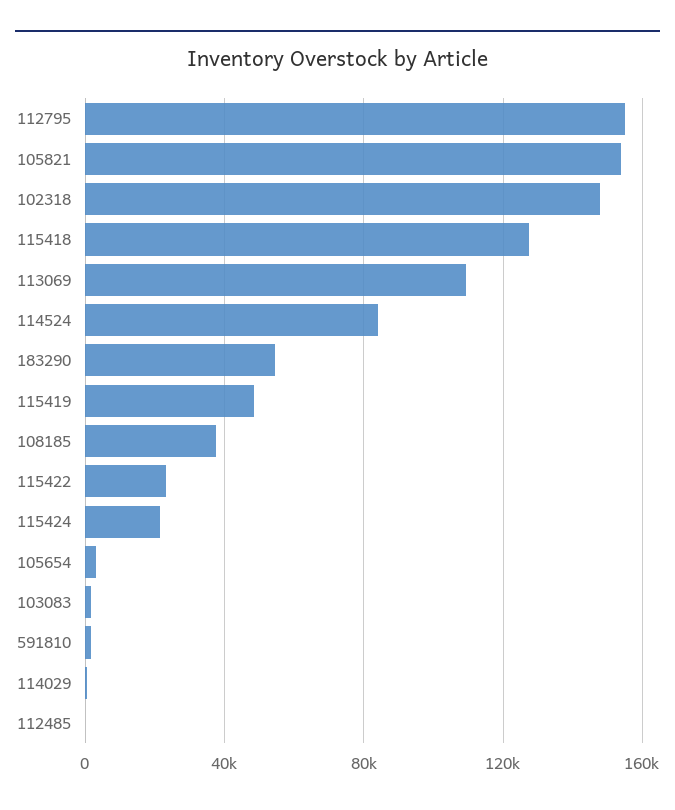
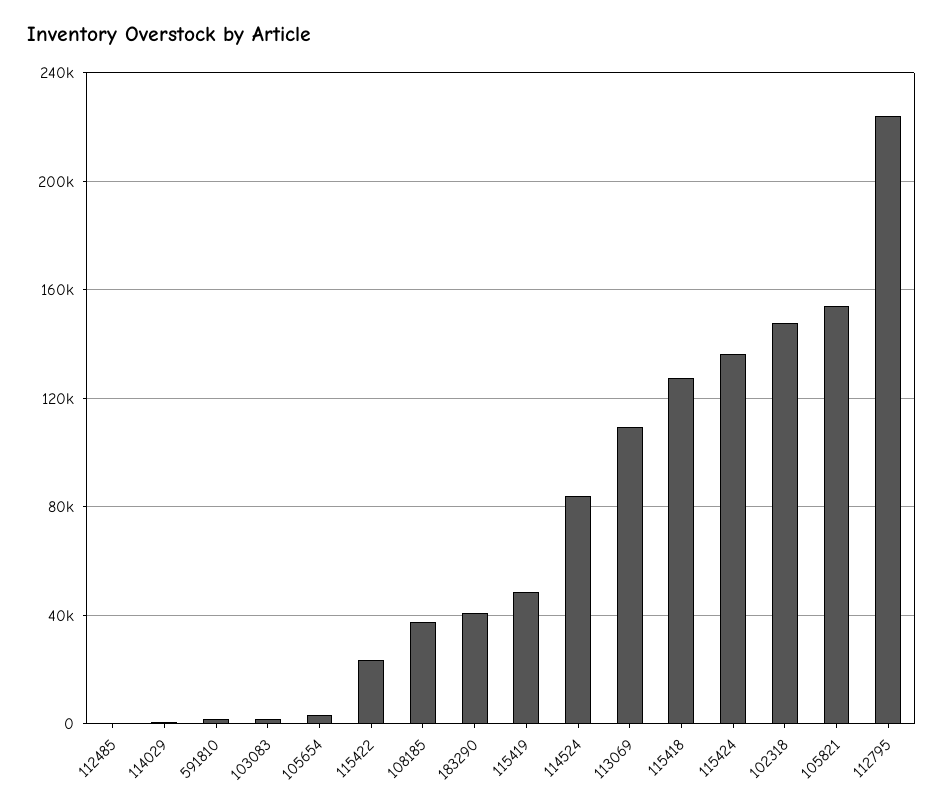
112795: 155000 -> 225000
183290: 55000 -> 40000
115424: 20000 -> 135000

